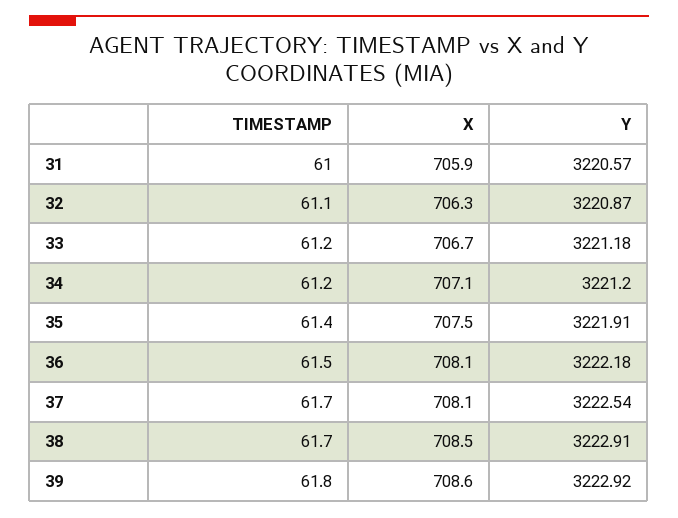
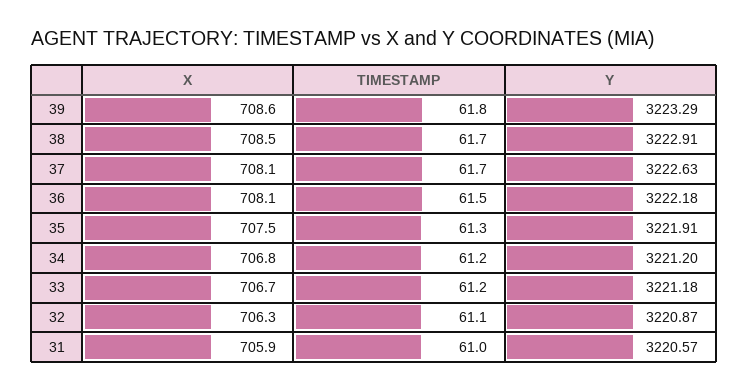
X, 34: 707.1 -> 706.8
TIMESTAMP, 35: 61.4 -> 61.3
Y, 37: 3222.54 -> 3222.63
Y, 39: 3222.92 -> 3223.29

